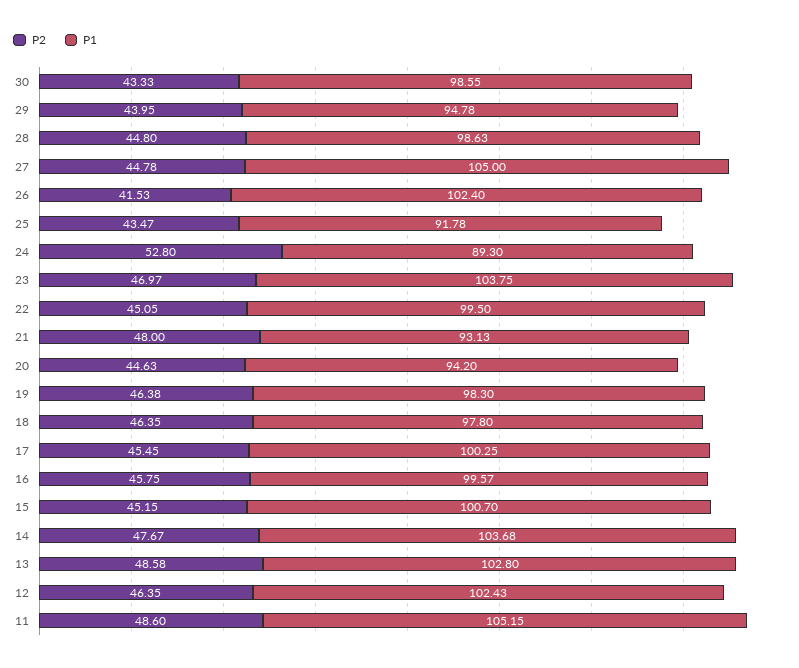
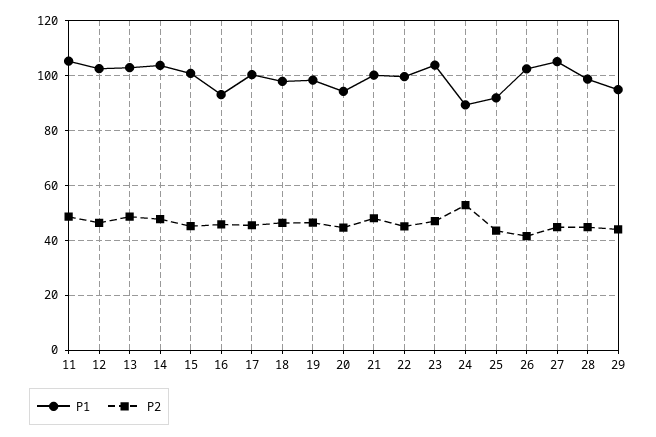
P2, 30: 43.33 -> none
P1, 30: 98.55 -> none
P1, 21: 93.13 -> 100
P1, 16: 99.57 -> 92.5

